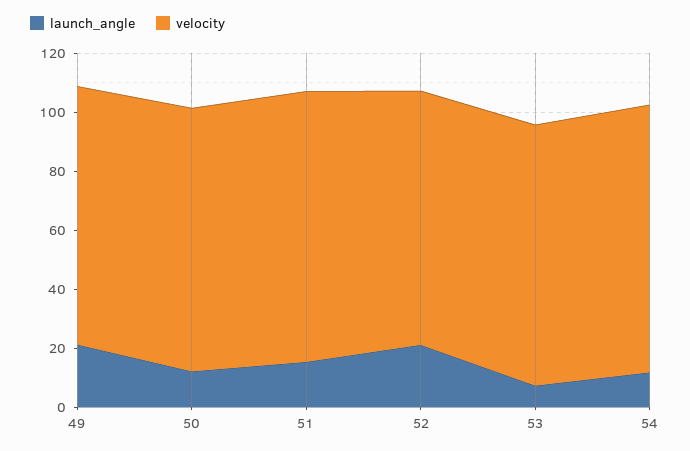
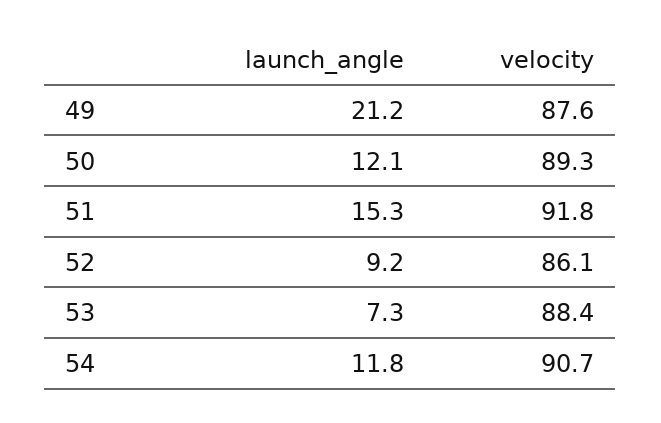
launch_angle, 52: 20 -> 9.2

